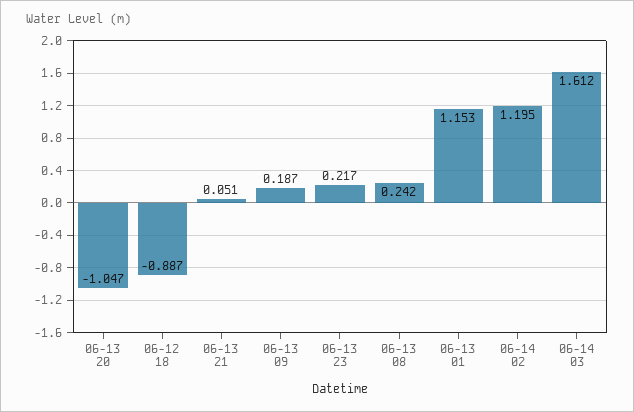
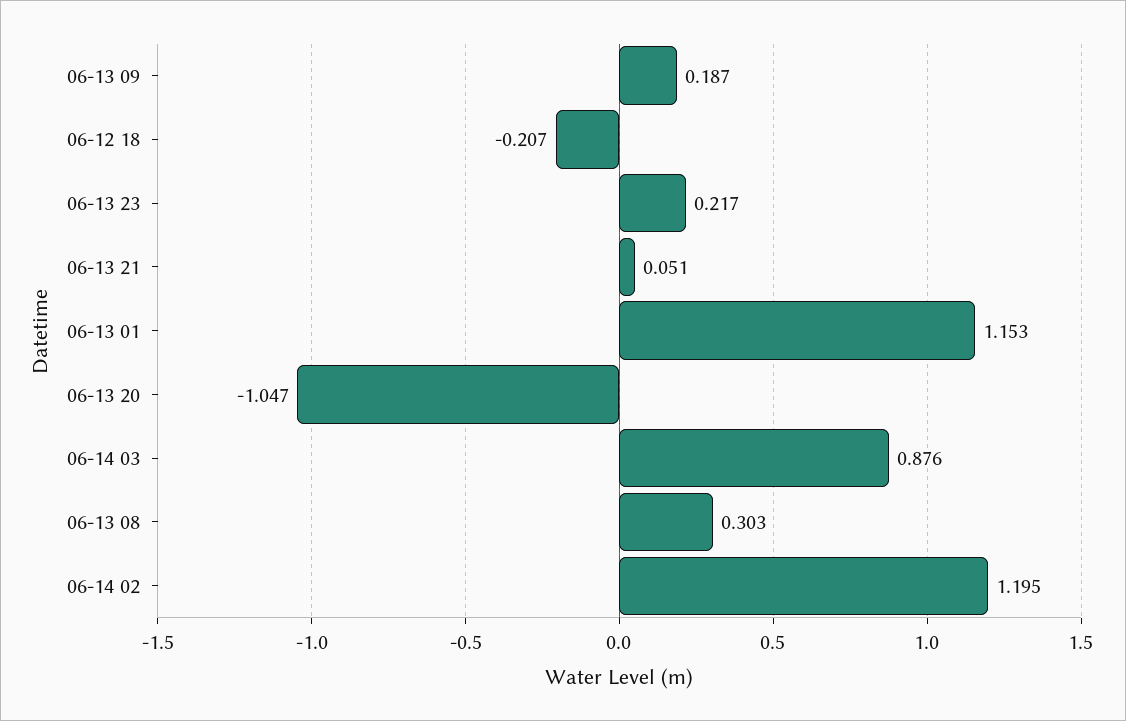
06-12 18: -0.887 -> -0.207
06-13 08: 0.242 -> 0.303
06-14 03: 1.612 -> 0.876

